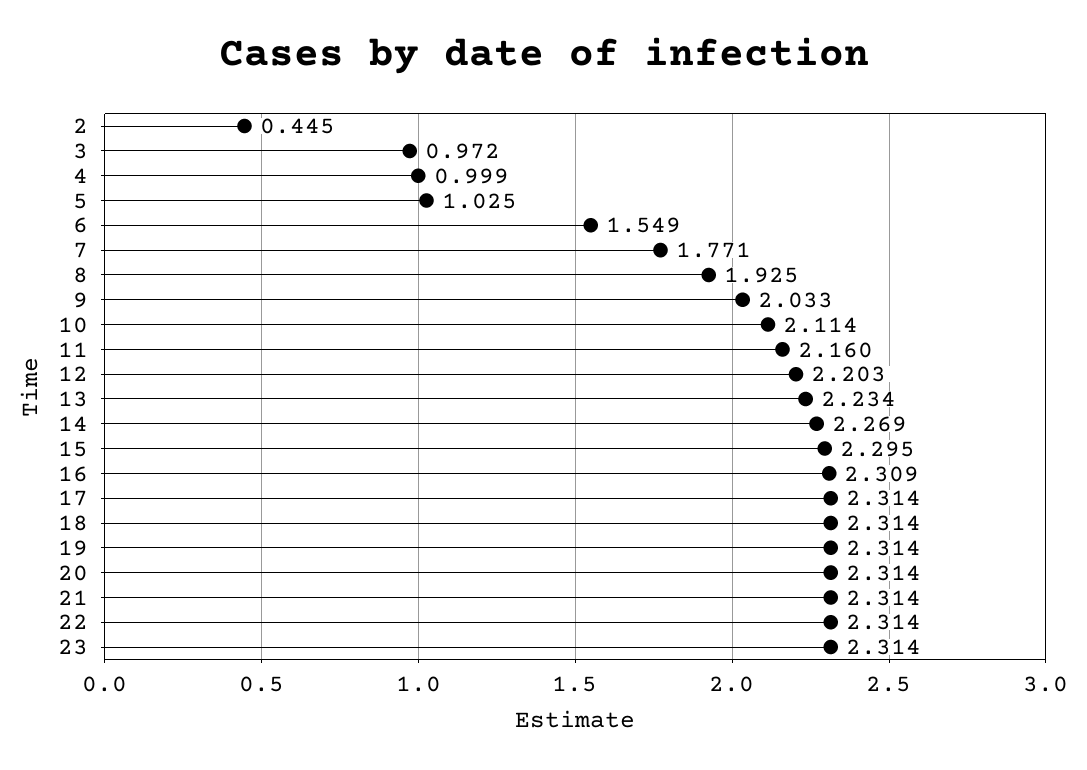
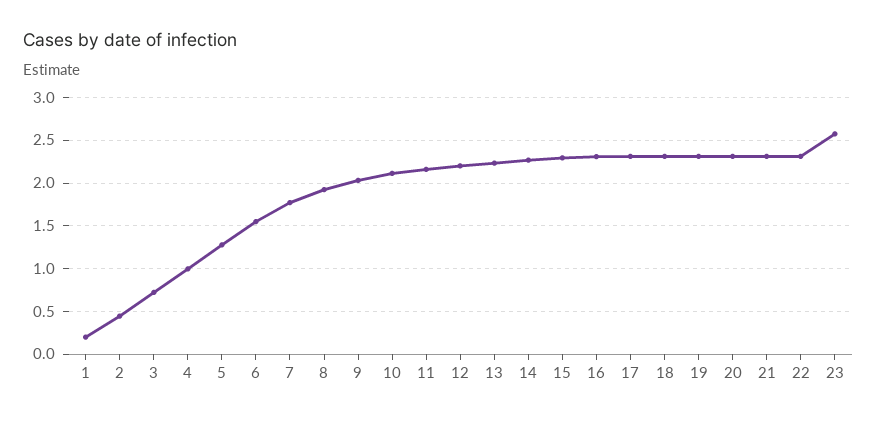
3: 0.972 -> 0.7
5: 1.025 -> 1.3
23: 2.314 -> 2.6
1: none -> 0.2

